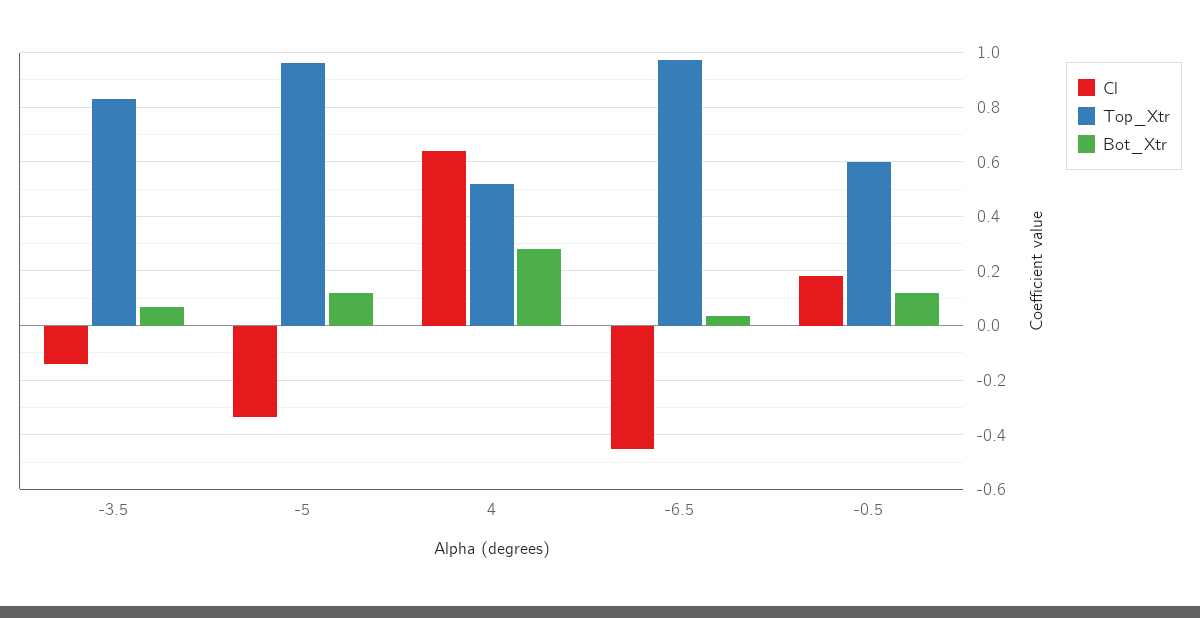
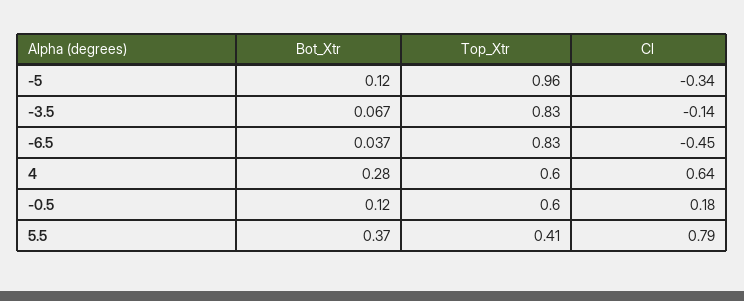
Top_Xtr, 4: 0.525 -> 0.6
Top_Xtr, -6.5: 0.975 -> 0.83
Bot_Xtr, 5.5: none -> 0.37
Top_Xtr, 5.5: none -> 0.41
Cl, 5.5: none -> 0.79

